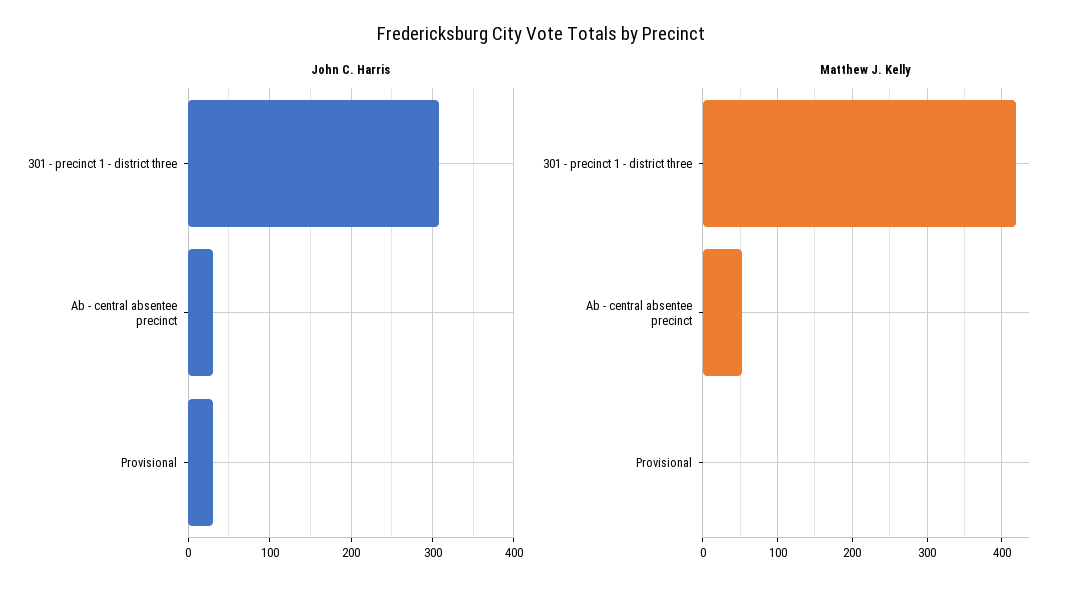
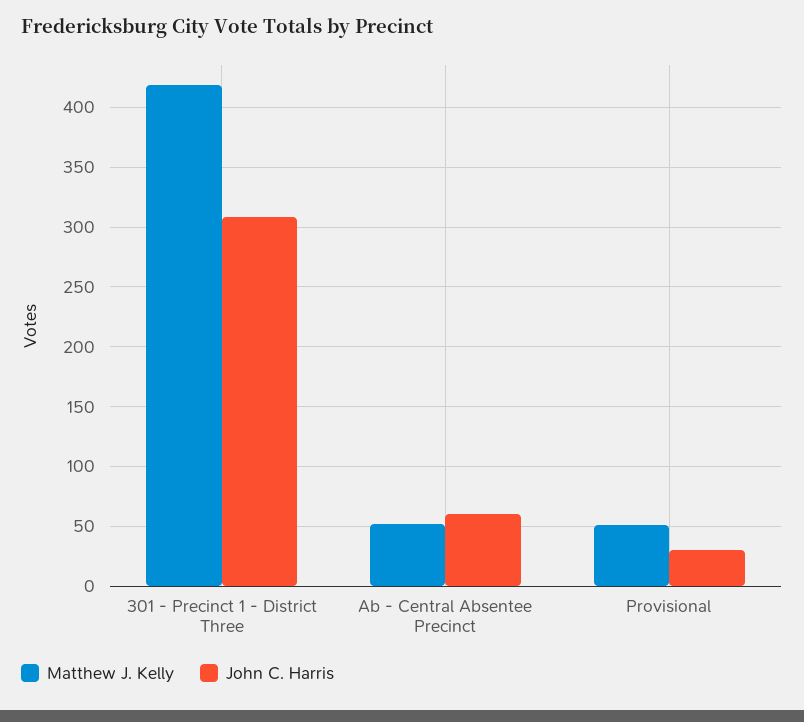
John C. Harris, Ab - central absentee precinct: 30 -> 60
Matthew J. Kelly, Provisional: 0 -> 50

